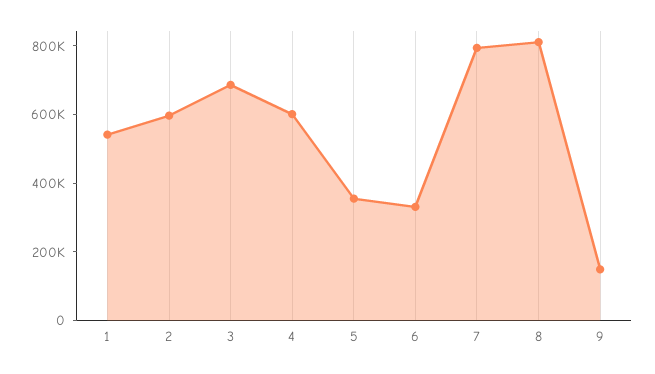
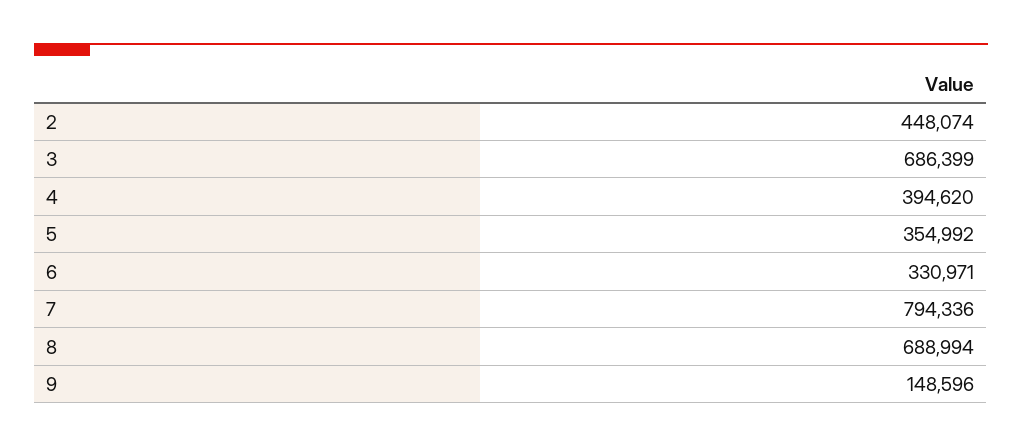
1: 550000 -> none
2: 600000 -> 448074
4: 600000 -> 394620
8: 800000 -> 688994

